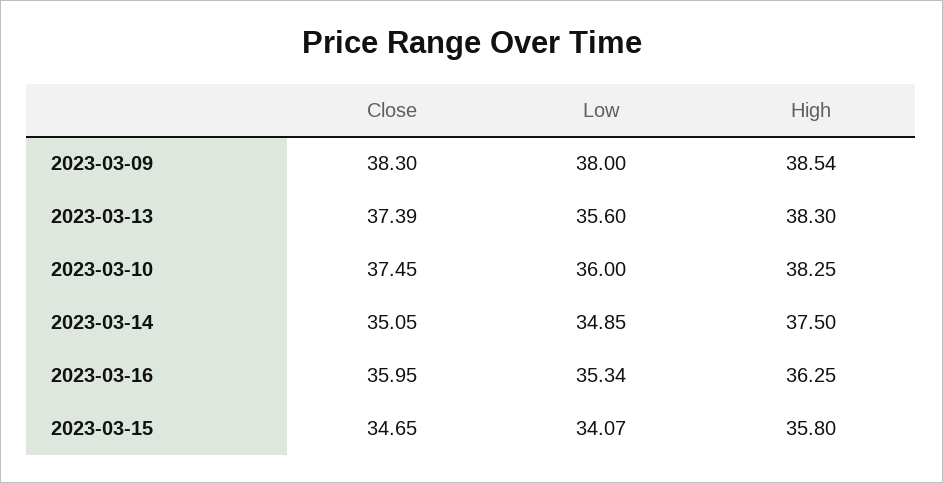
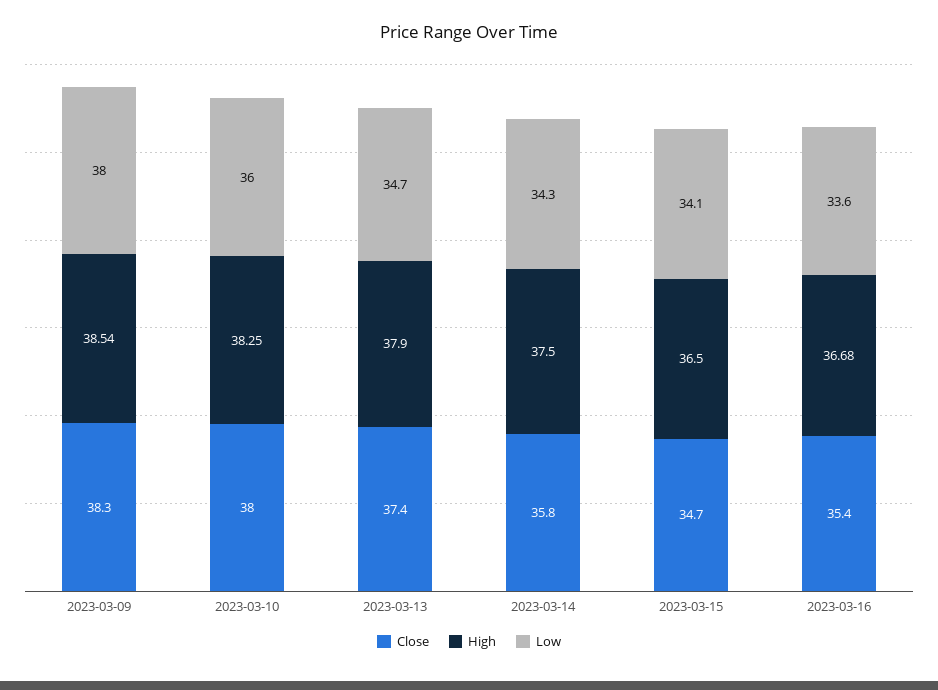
Low, 2023-03-13: 35.6 -> 34.7
High, 2023-03-13: 38.3 -> 37.9
Close, 2023-03-10: 37.45 -> 38
Close, 2023-03-14: 35.05 -> 35.8
Low, 2023-03-14: 34.85 -> 34.3
Close, 2023-03-16: 35.95 -> 35.4
Low, 2023-03-16: 35.34 -> 33.6
High, 2023-03-16: 36.25 -> 36.68
High, 2023-03-15: 35.8 -> 36.5

